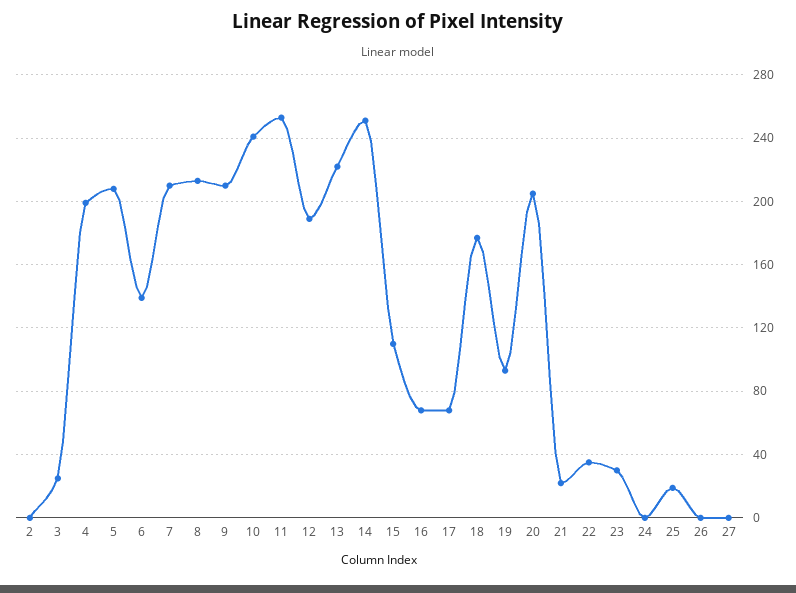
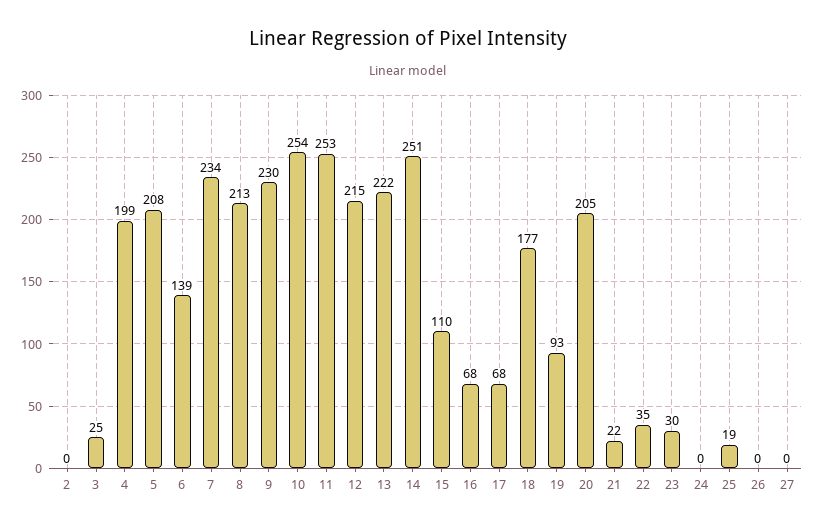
7: 210 -> 234
9: 210 -> 230
10: 240 -> 254
12: 190 -> 215

